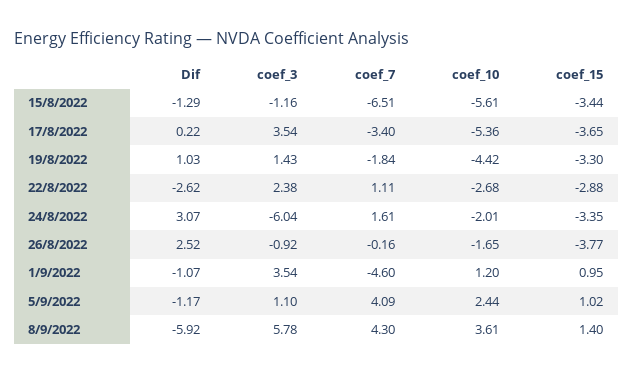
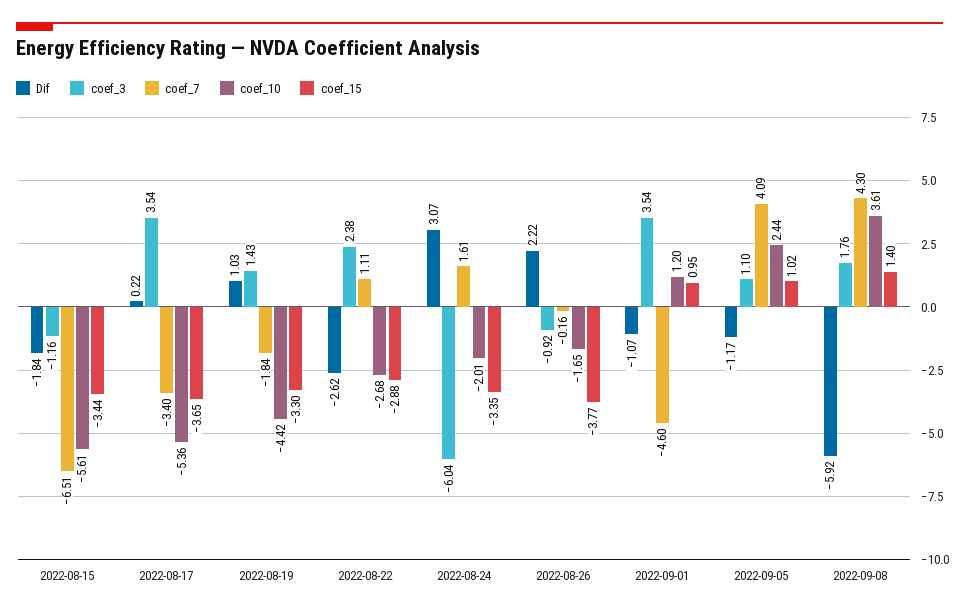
Dif, 15/8/2022: -1.29 -> -1.84
Dif, 26/8/2022: 2.52 -> 2.22
coef_3, 8/9/2022: 5.78 -> 1.76

